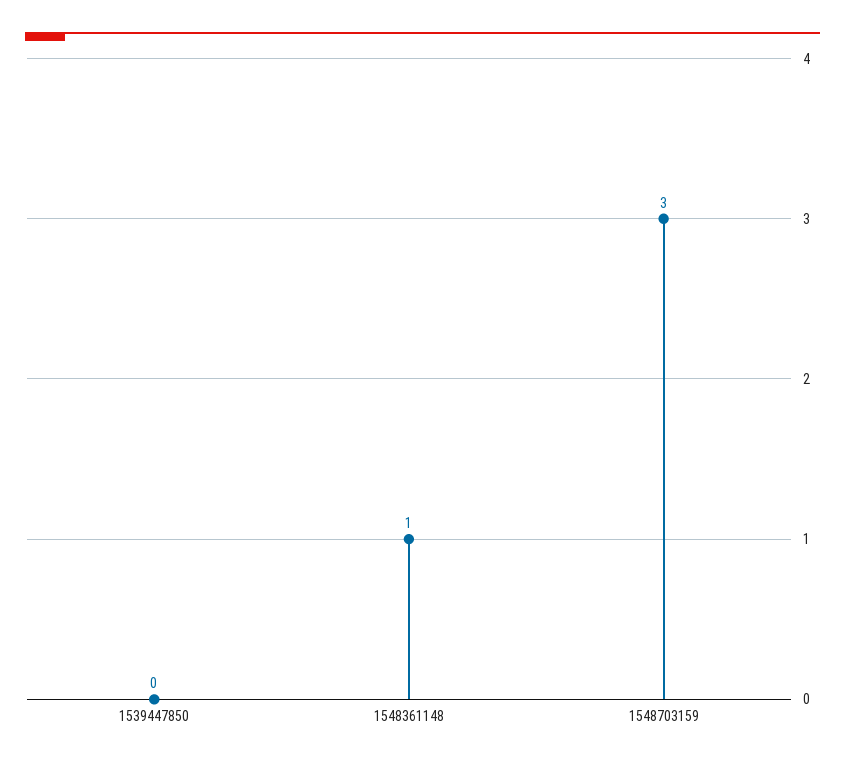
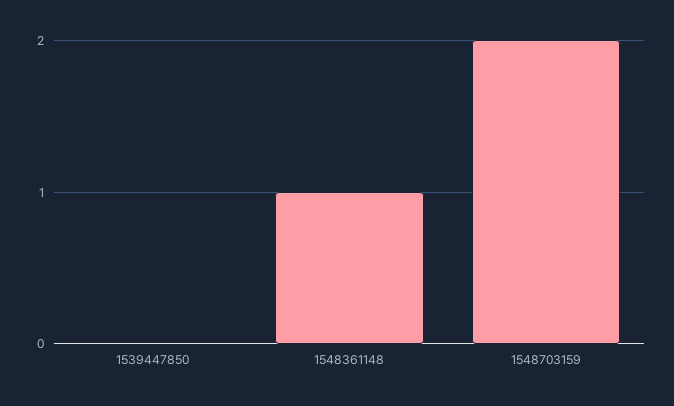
1548703159: 3 -> 2

